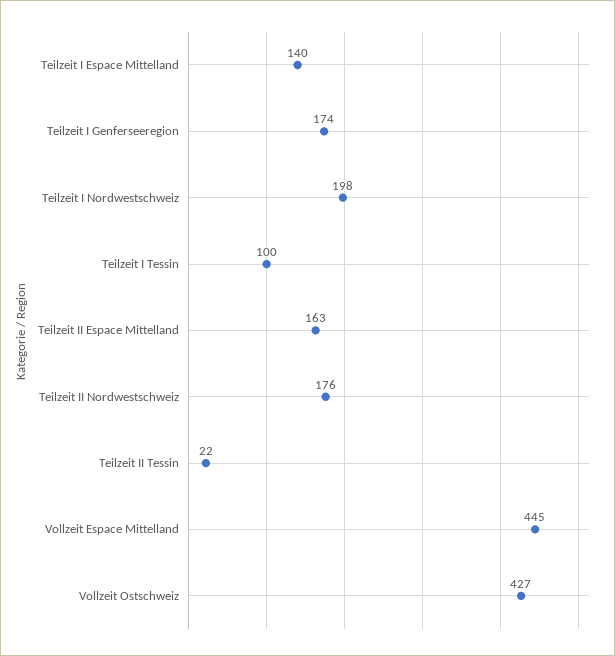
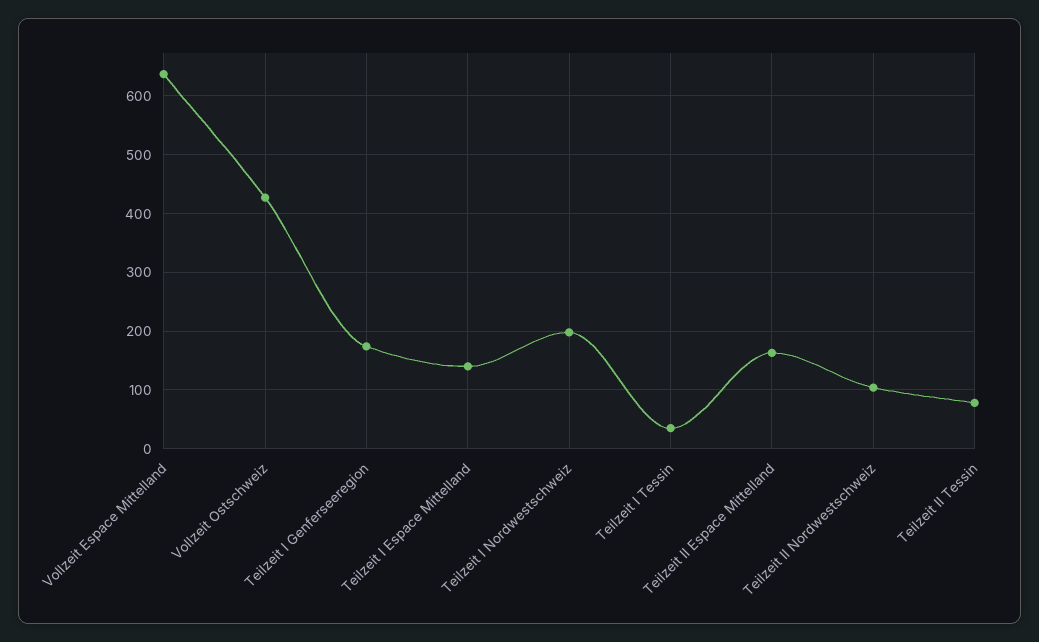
Teilzeit I Tessin: 100 -> 40
Teilzeit II Nordwestschweiz: 176 -> 100
Teilzeit II Tessin: 22 -> 80
Vollzeit Espace Mittelland: 445 -> 640

